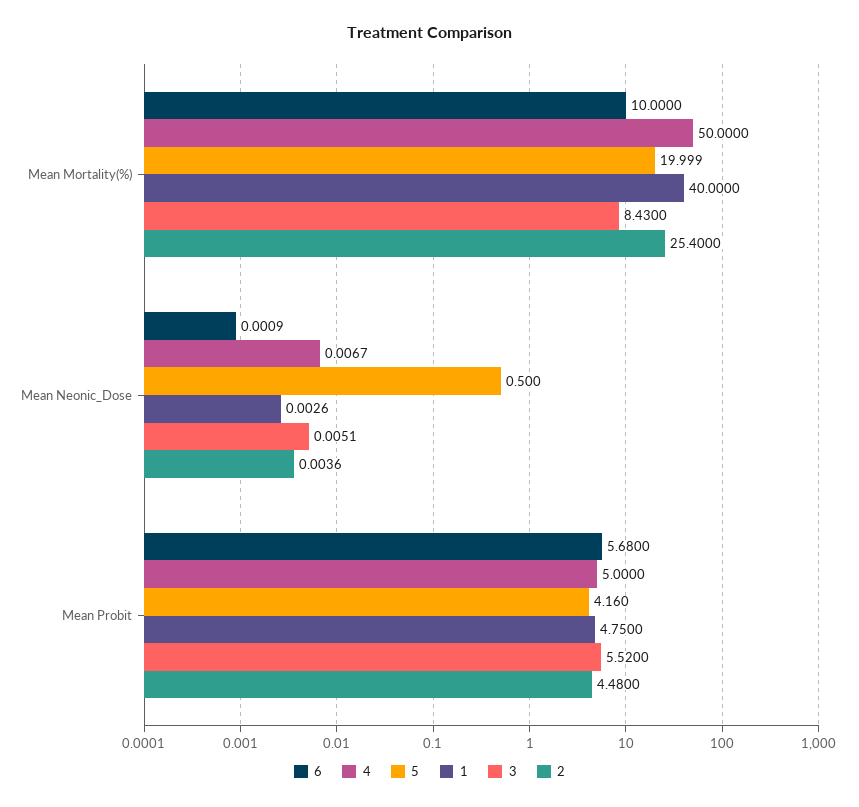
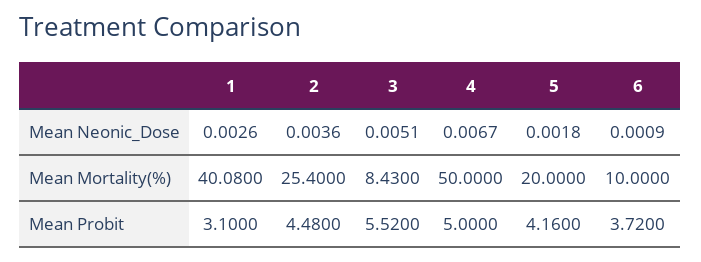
5, Mean Mortality(%): 19.999 -> 20
1, Mean Mortality(%): 40 -> 40.08
5, Mean Neonic_Dose: 0.5 -> 0.0018
6, Mean Probit: 5.68 -> 3.72
1, Mean Probit: 4.75 -> 3.1

